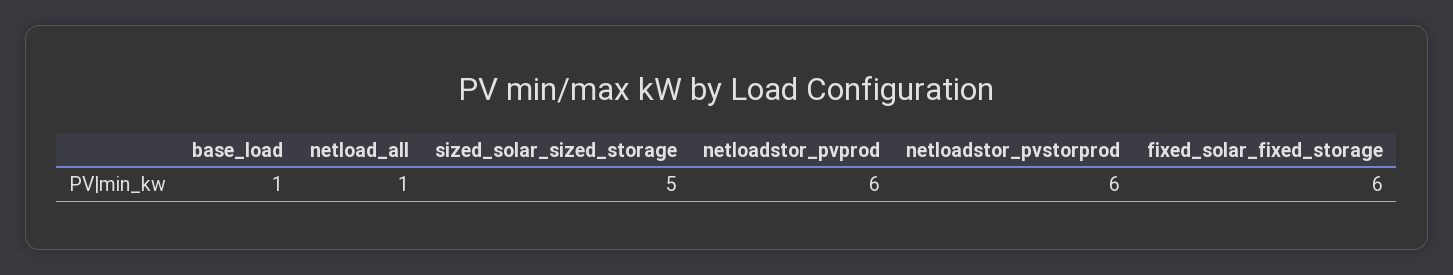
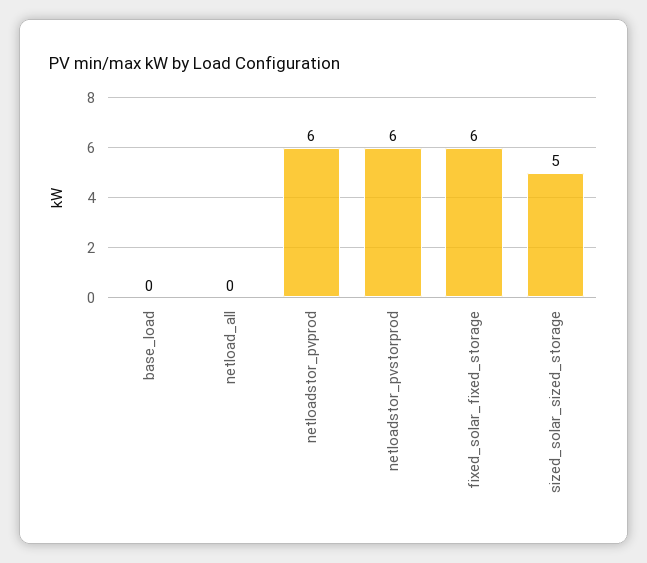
base_load: 1 -> 0
netload_all: 1 -> 0

